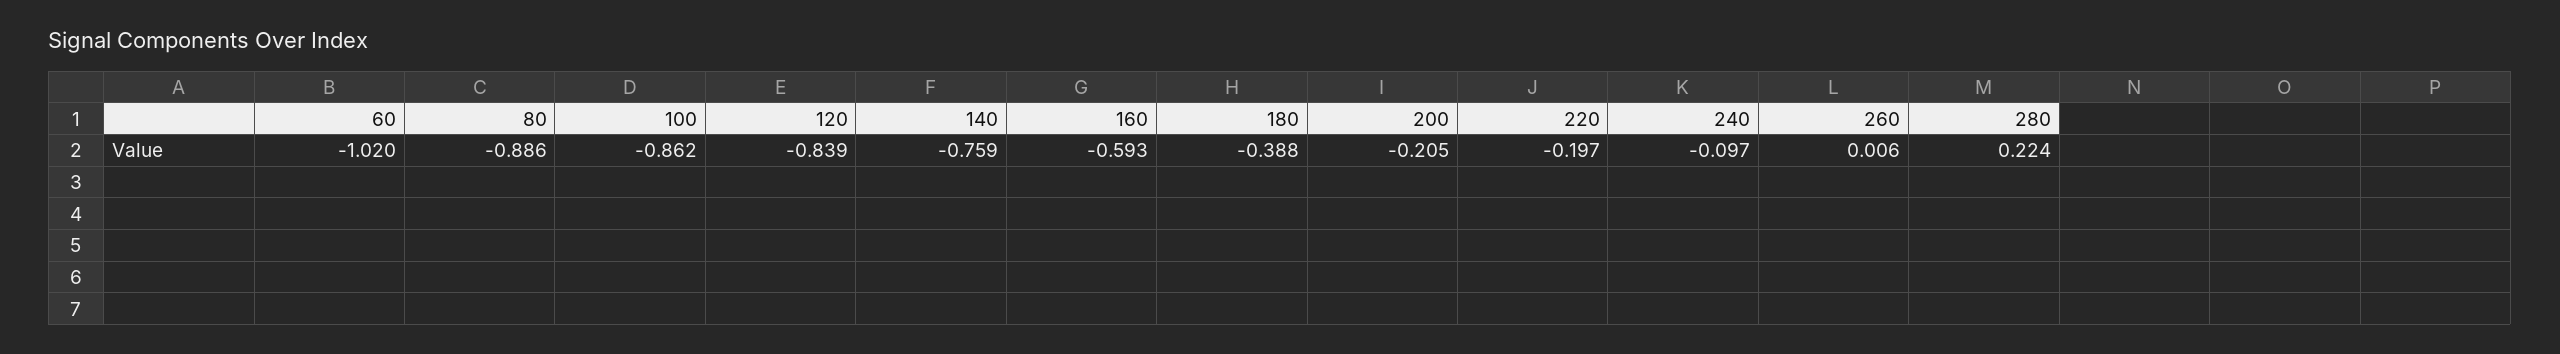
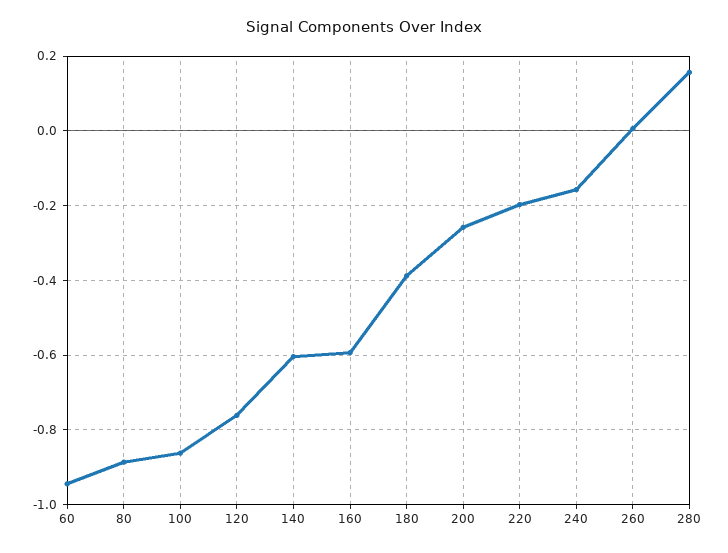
60: -1.02 -> -0.94
120: -0.839 -> -0.76
140: -0.759 -> -0.6
200: -0.205 -> -0.26
240: -0.097 -> -0.16
280: 0.224 -> 0.16

